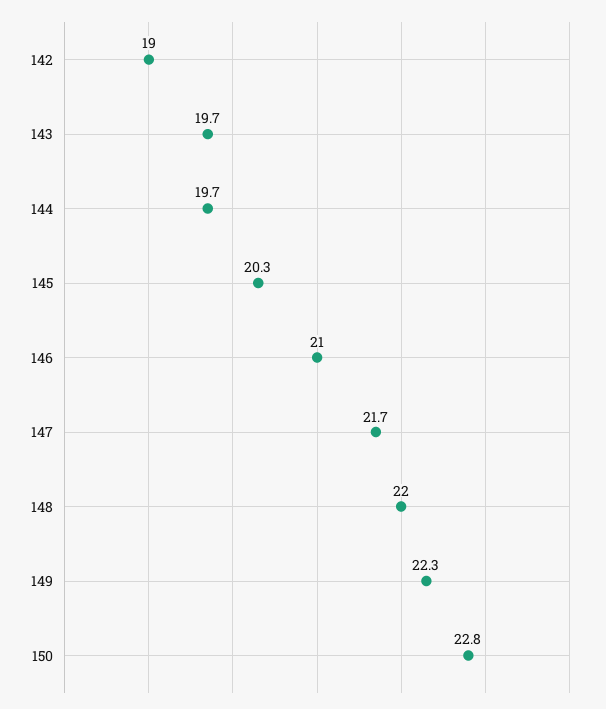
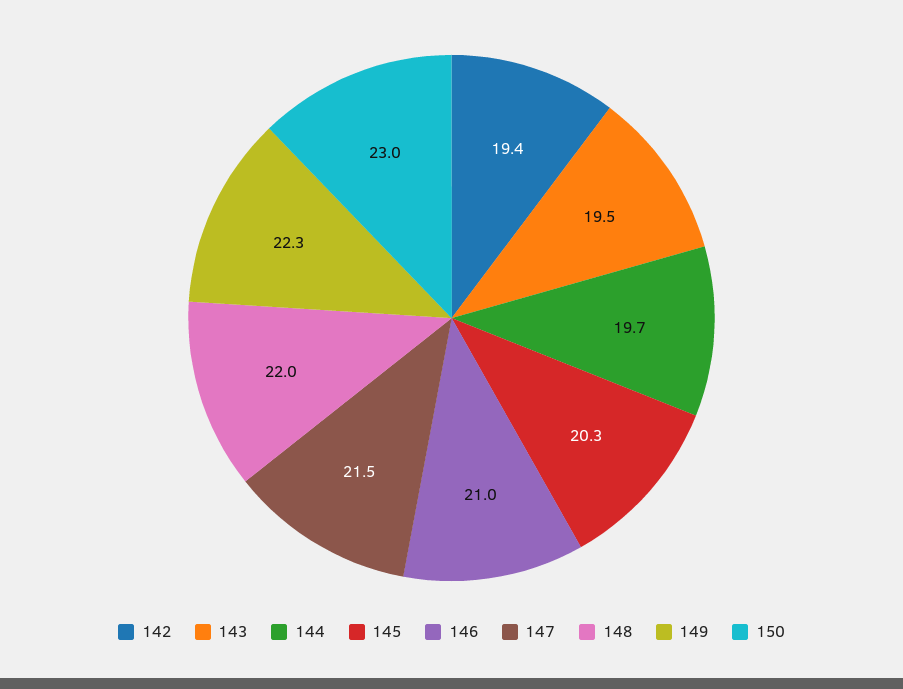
142: 19 -> 19.4
143: 19.7 -> 19.5
147: 21.7 -> 21.5
150: 22.8 -> 23

